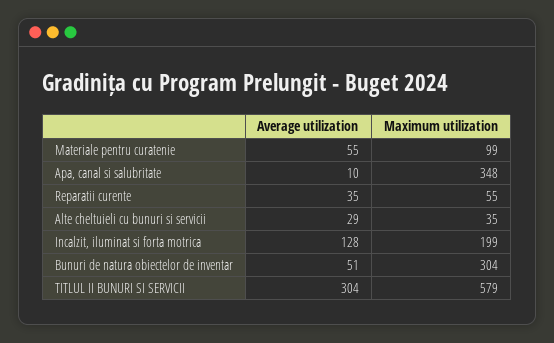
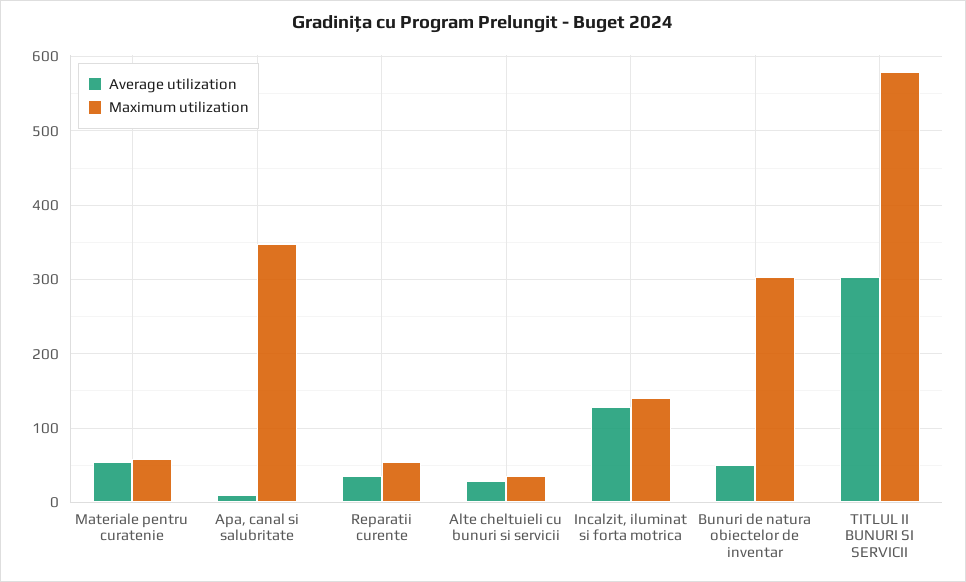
Maximum utilization, Materiale pentru curatenie: 99 -> 60
Maximum utilization, Incalzit, iluminat si forta motrica: 199 -> 140

